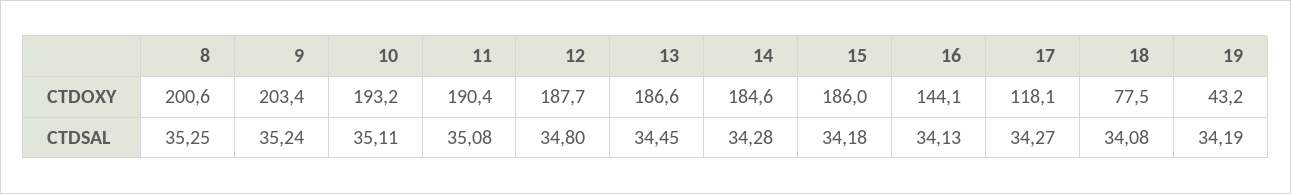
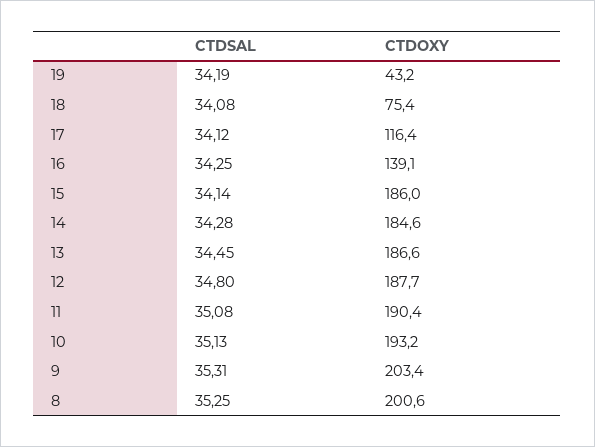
16, CTDOXY: 144.1 -> 139.1
17, CTDOXY: 118.1 -> 116.4
18, CTDOXY: 77.5 -> 75.4
9, CTDSAL: 35.24 -> 35.31
10, CTDSAL: 35.11 -> 35.13
15, CTDSAL: 34.18 -> 34.14
16, CTDSAL: 34.13 -> 34.25
17, CTDSAL: 34.27 -> 34.12

